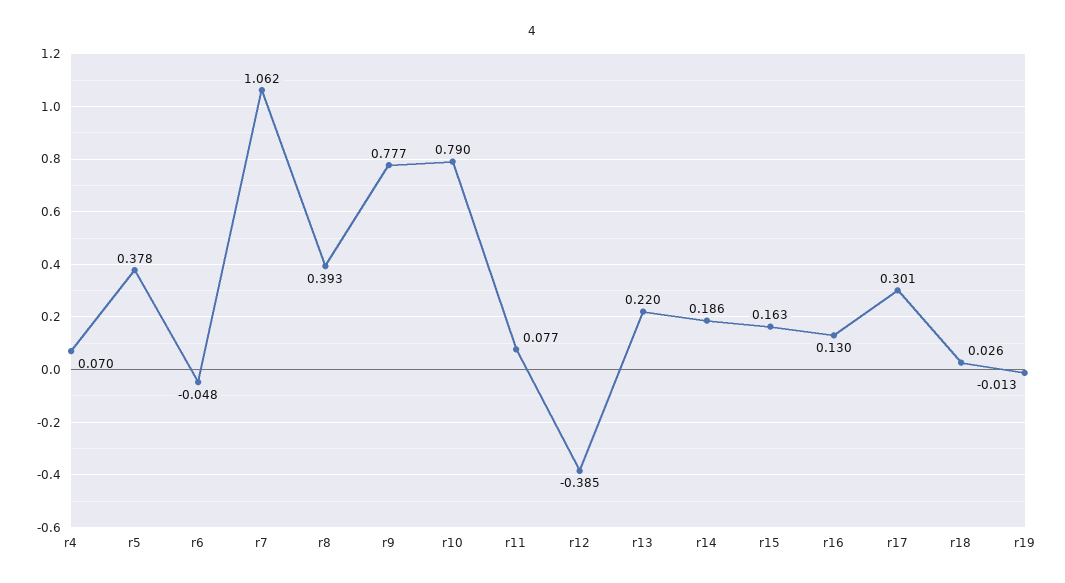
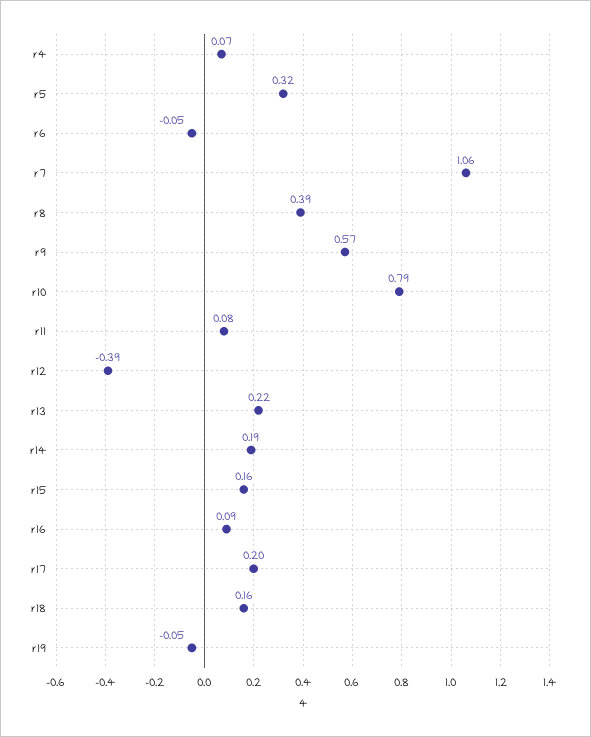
r5: 0.378 -> 0.32
r9: 0.777 -> 0.57
r16: 0.13 -> 0.09
r17: 0.301 -> 0.2
r18: 0.026 -> 0.16
r19: -0.013 -> -0.05

